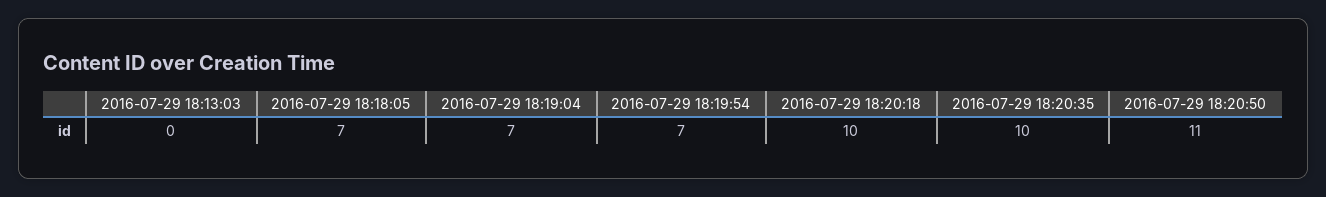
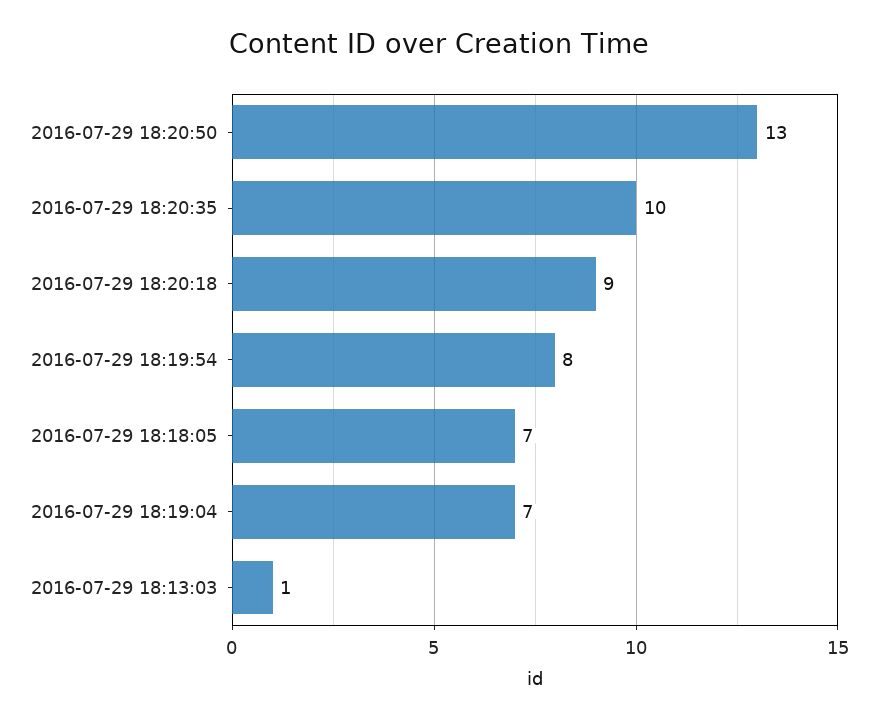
2016-07-29 18:13:03: 0 -> 1
2016-07-29 18:19:54: 7 -> 8
2016-07-29 18:20:18: 10 -> 9
2016-07-29 18:20:50: 11 -> 13

